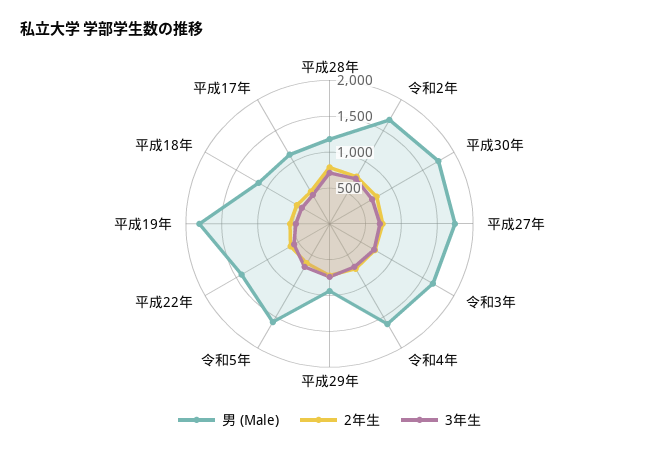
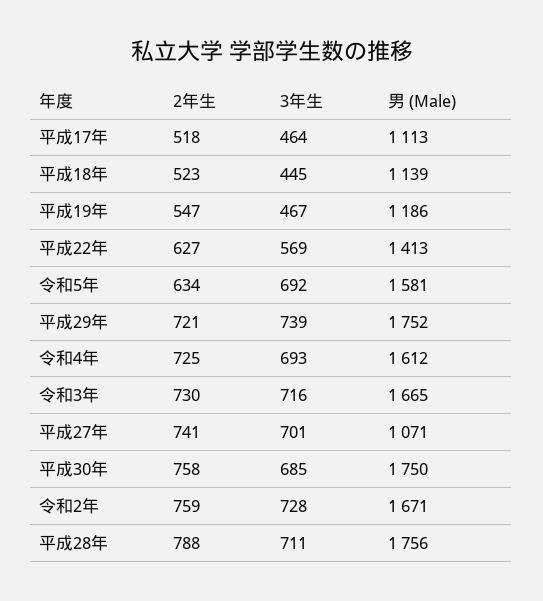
男 (Male), 平成28年: 1250 -> 1756
男 (Male), 平成27年: 1750 -> 1071
男 (Male), 平成29年: 1000 -> 1752
男 (Male), 平成19年: 1750 -> 1186

